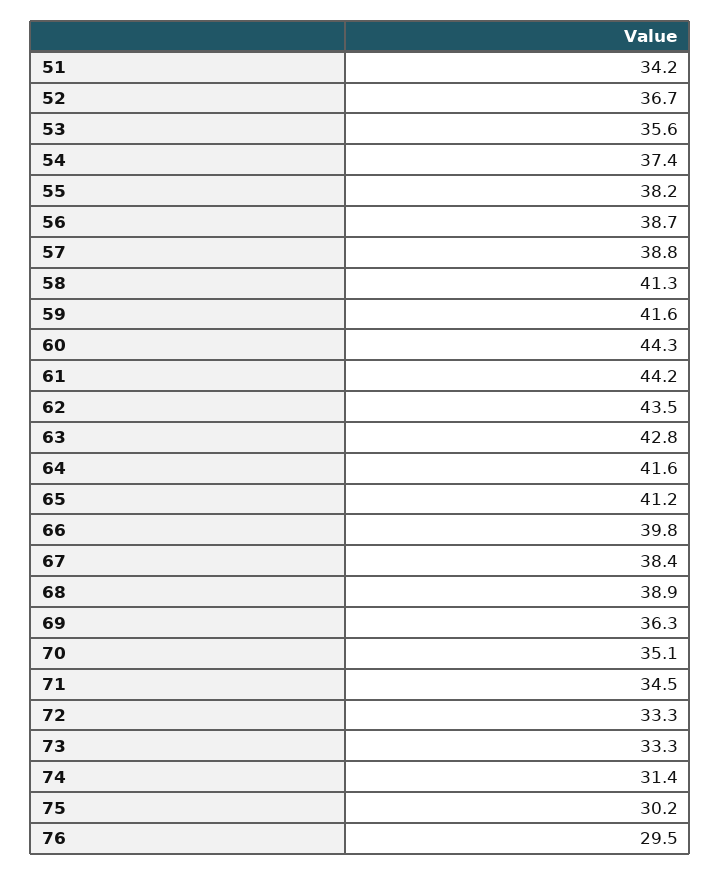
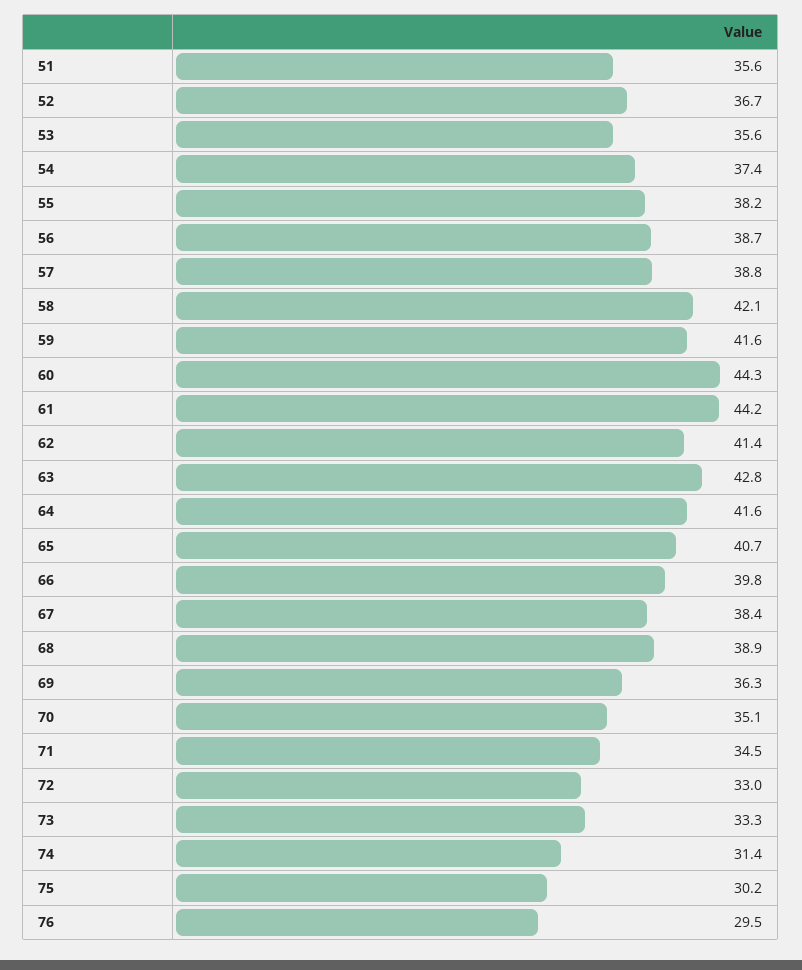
51: 34.2 -> 35.6
58: 41.3 -> 42.1
62: 43.5 -> 41.4
65: 41.2 -> 40.7
72: 33.3 -> 33

